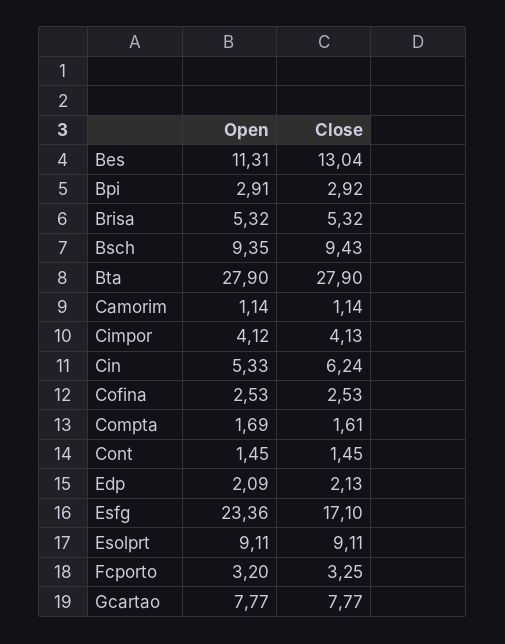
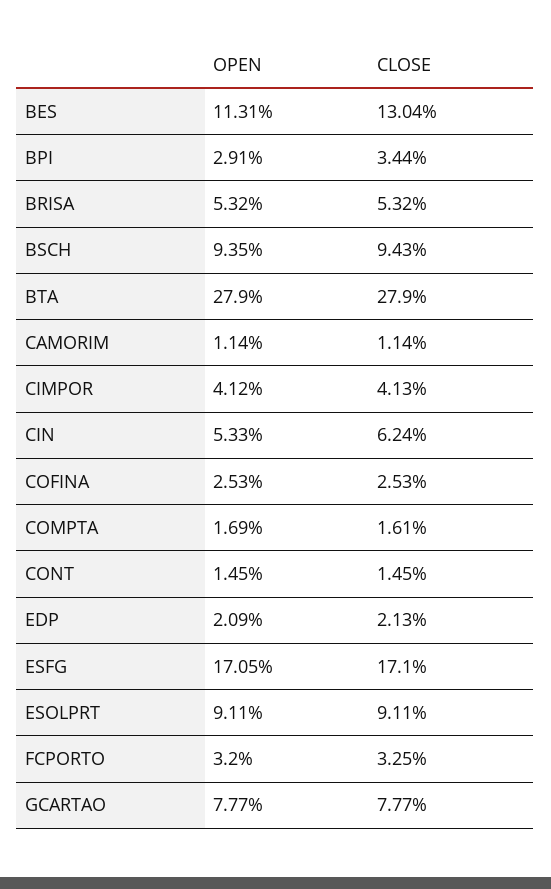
Close, Bpi: 2.92 -> 3.44
Open, Esfg: 23.36 -> 17.05

